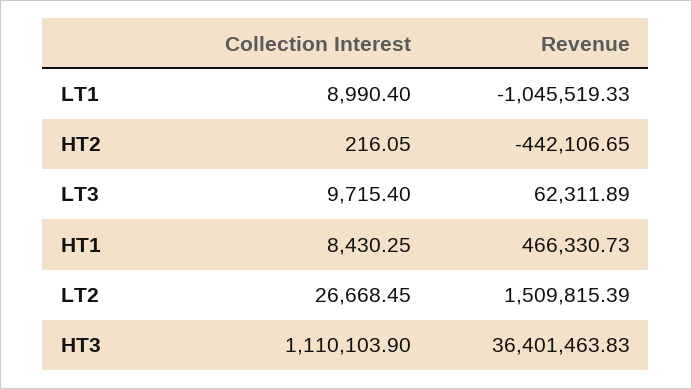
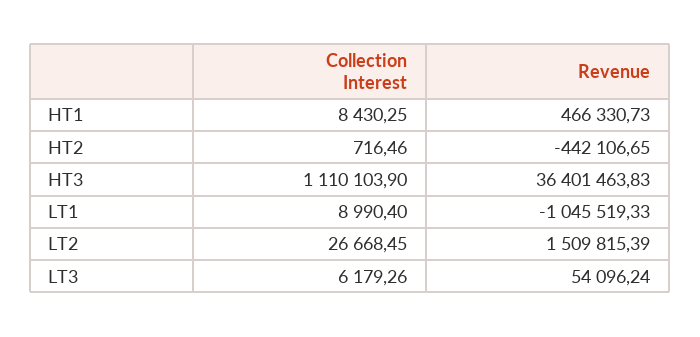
Collection Interest, HT2: 216.05 -> 716.46
Collection Interest, LT3: 9715.4 -> 6179.26
Revenue, LT3: 62311.89 -> 54096.24

